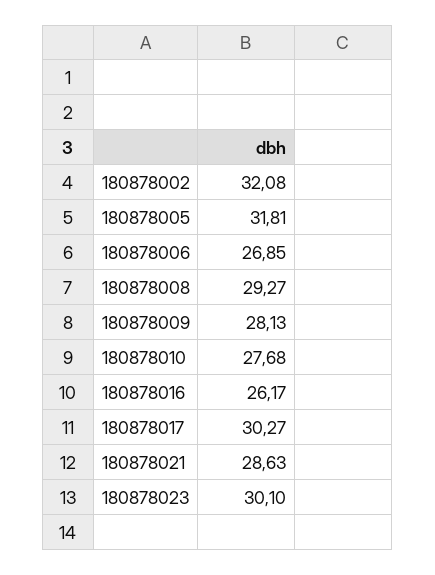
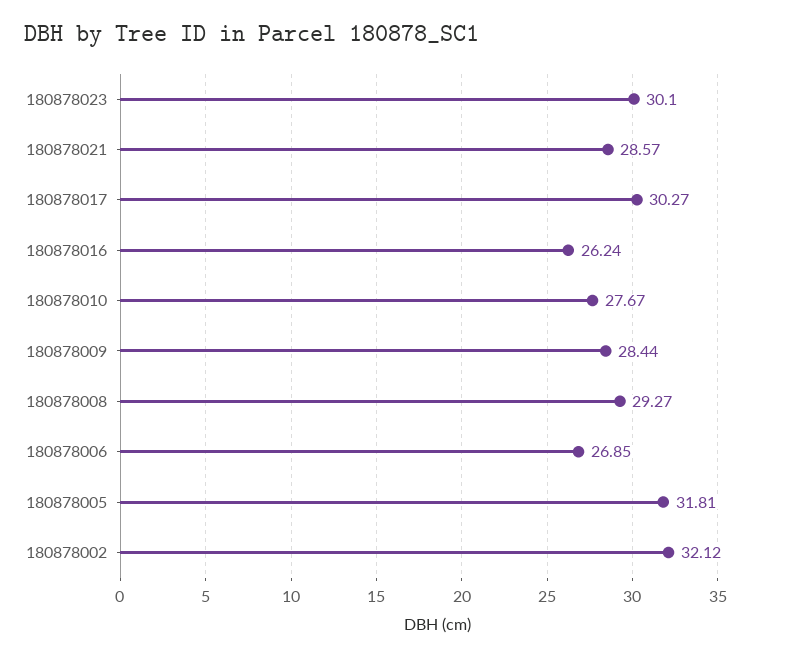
180878002: 32.08 -> 32.12
180878009: 28.13 -> 28.44
180878010: 27.68 -> 27.67
180878016: 26.17 -> 26.24
180878021: 28.63 -> 28.57

